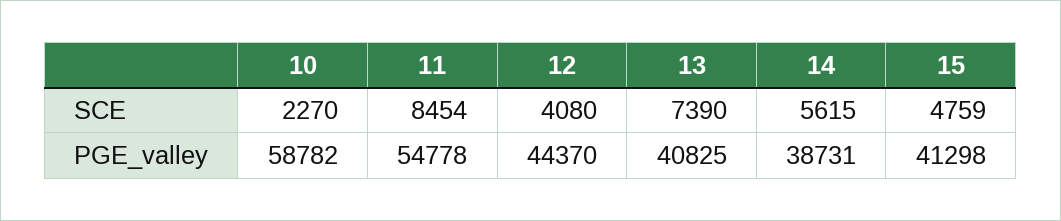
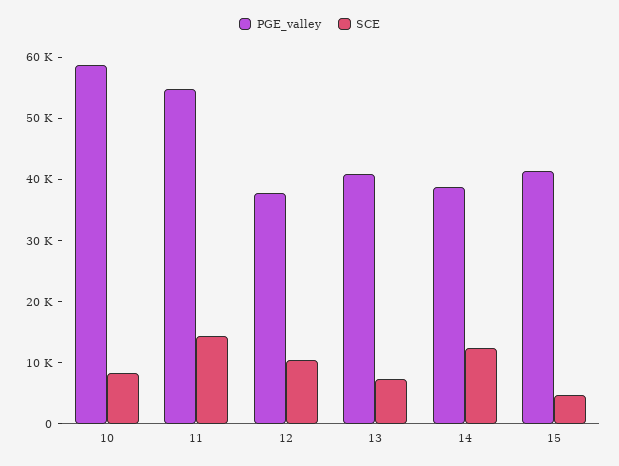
SCE, 10: 2270 -> 8000
SCE, 11: 8454 -> 14000
SCE, 12: 4080 -> 10000
SCE, 14: 5615 -> 12000
PGE_valley, 12: 44370 -> 38000

